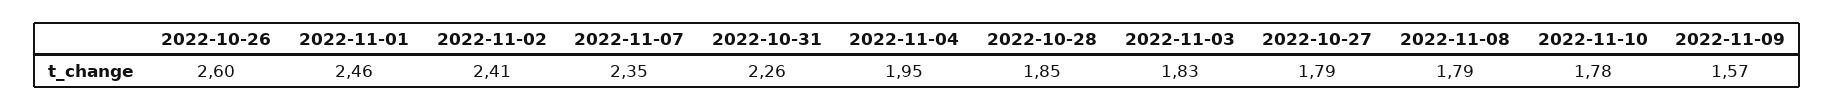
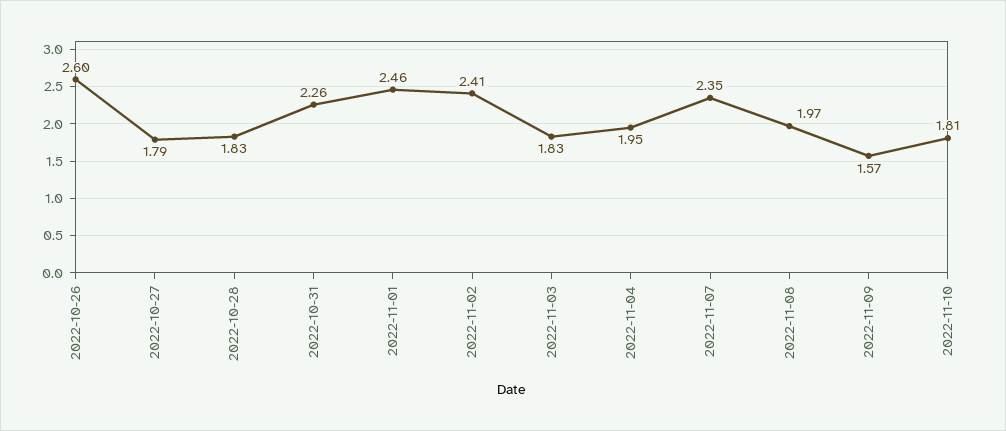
2022-10-28: 1.85 -> 1.83
2022-11-08: 1.79 -> 1.97
2022-11-10: 1.78 -> 1.81

